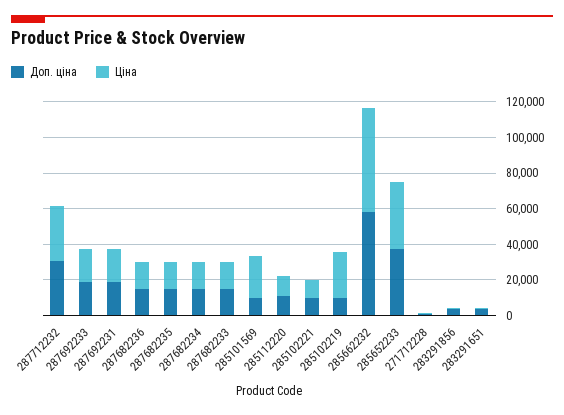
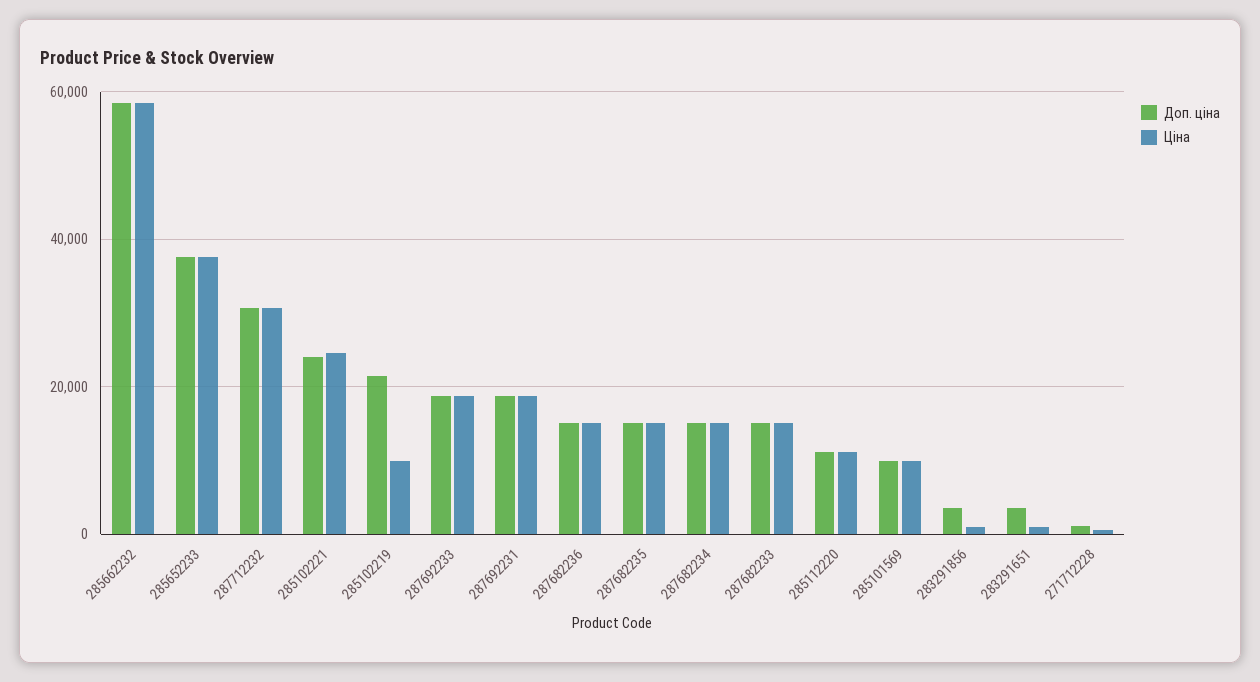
Ціна, 285101569: 25000 -> 10000
Доп. ціна, 285102221: 10000 -> 24000
Ціна, 285102221: 10000 -> 24000
Доп. ціна, 285102219: 10000 -> 22000
Ціна, 285102219: 25000 -> 10000

